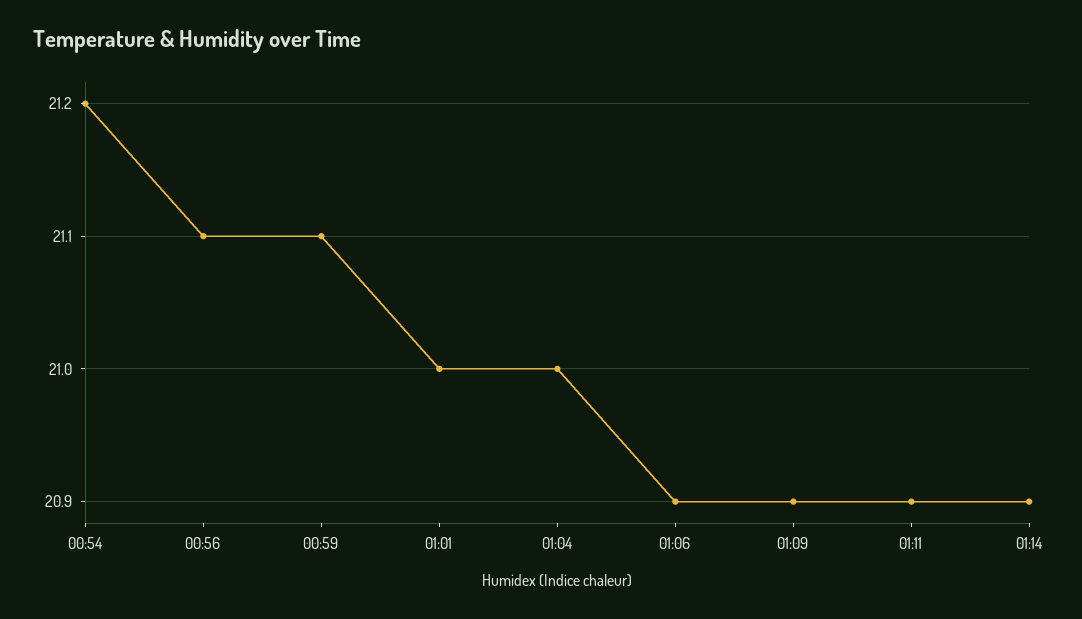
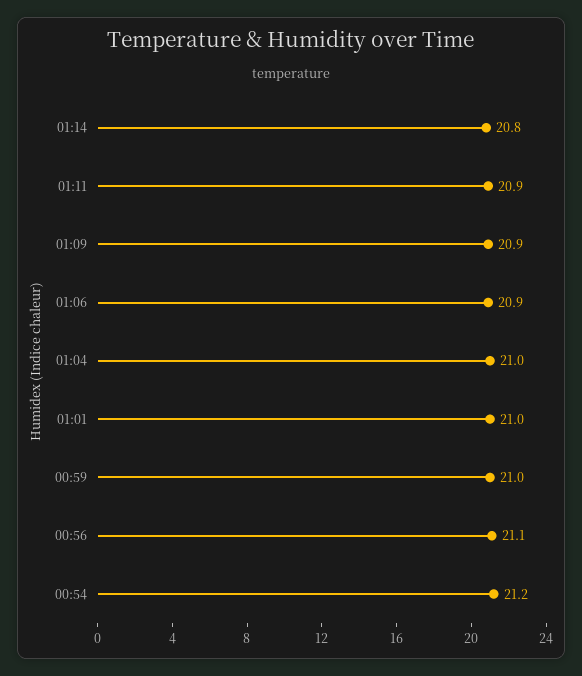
00:59: 21.1 -> 21
01:14: 20.9 -> 20.8

